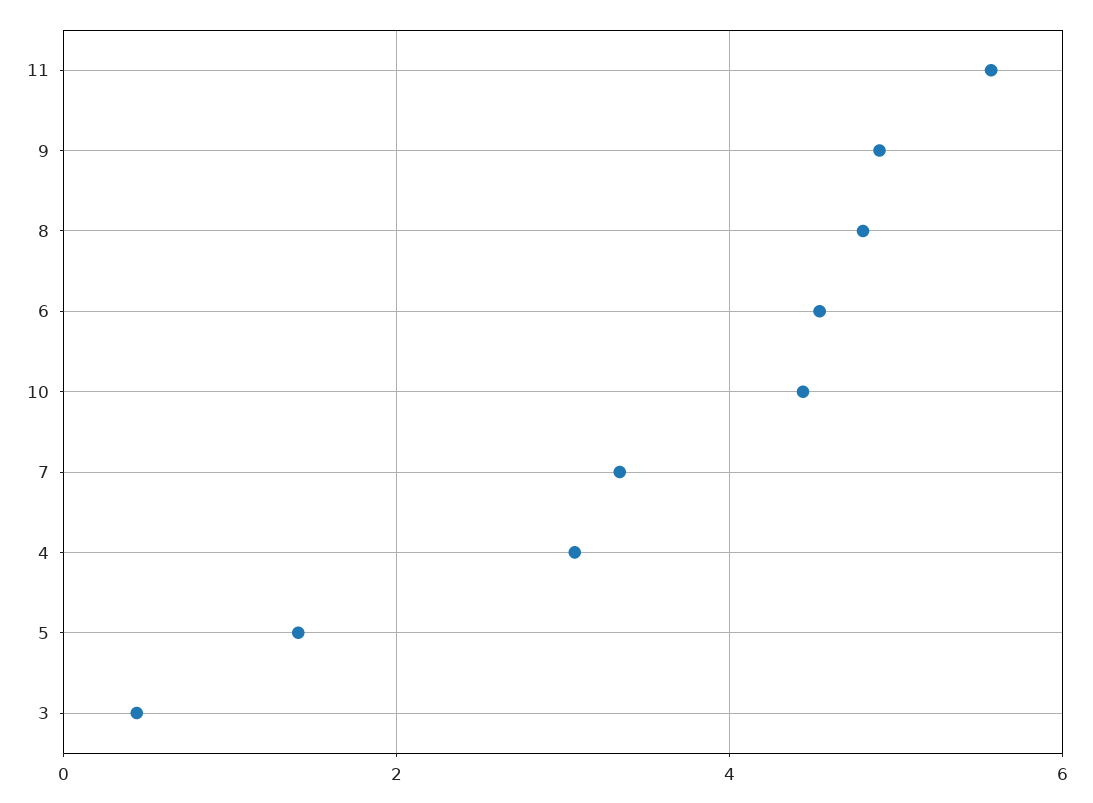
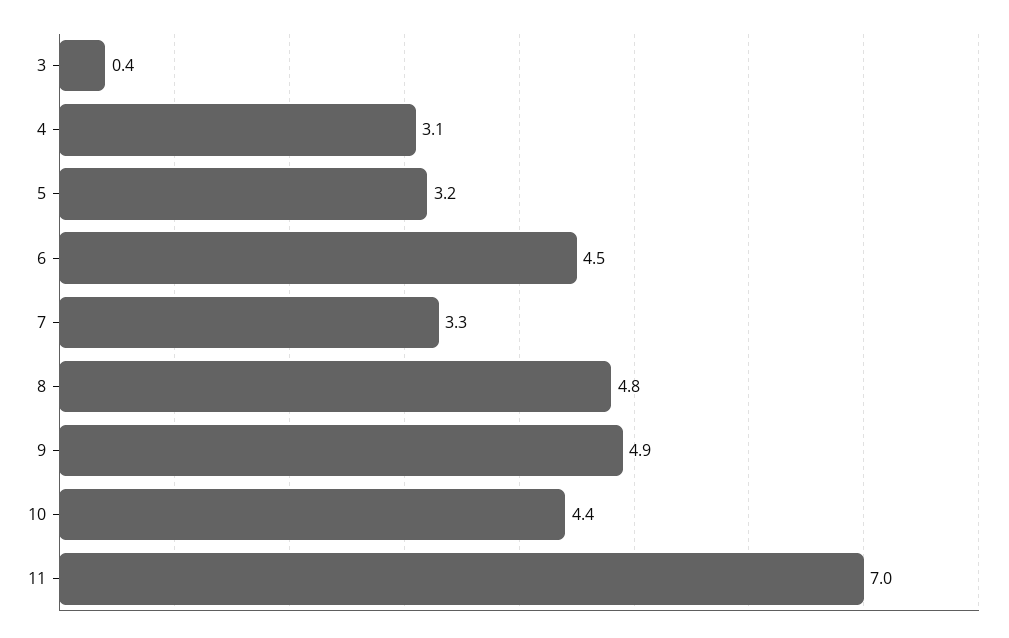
11: 5.6 -> 7
5: 1.4 -> 3.2

